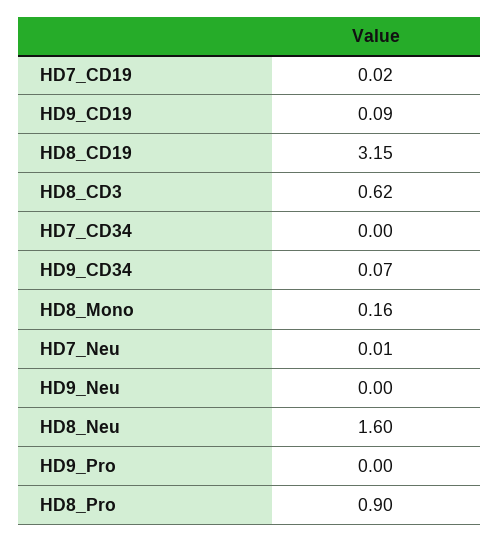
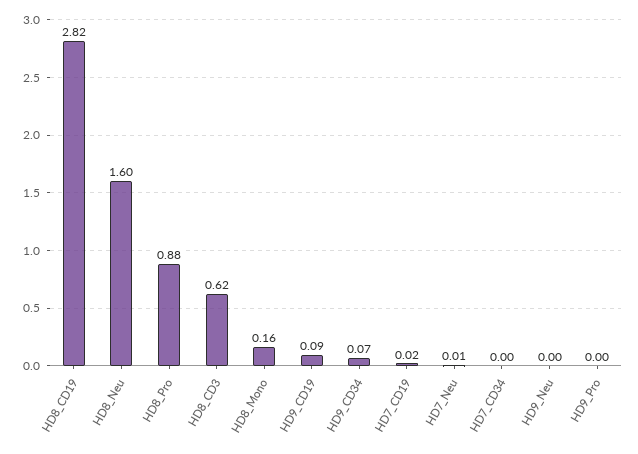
HD8_CD19: 3.15 -> 2.82
HD8_Pro: 0.9 -> 0.88

